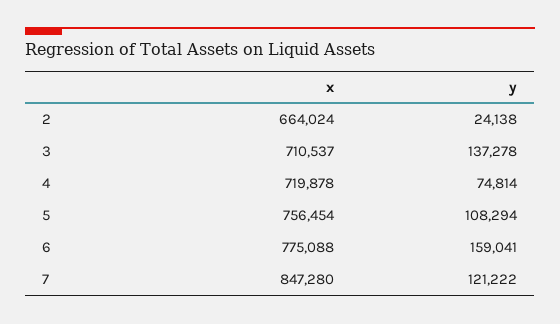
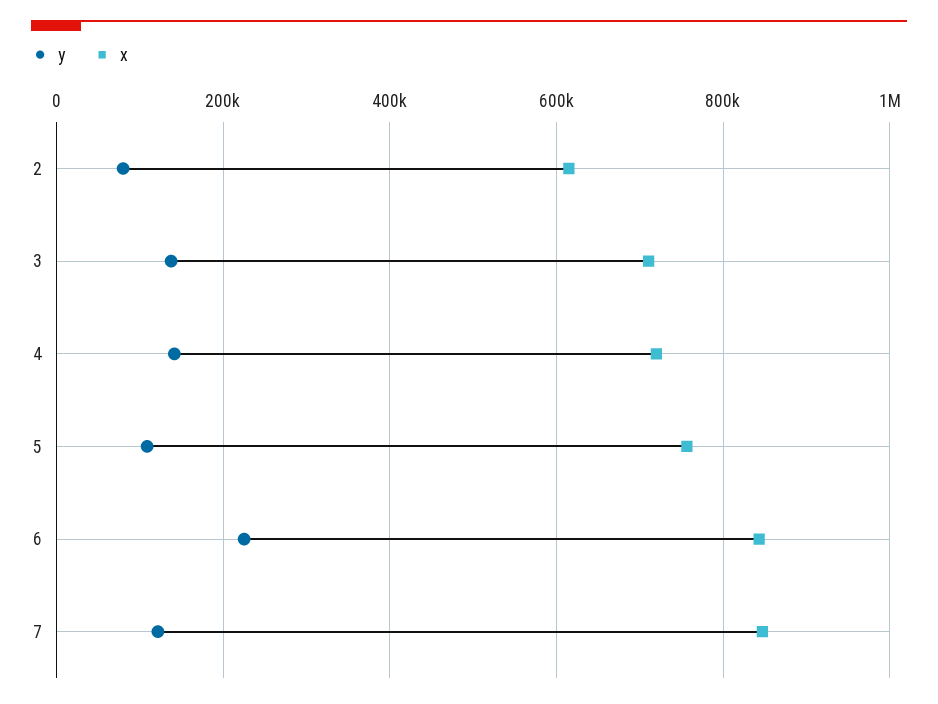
x, 2: 664024 -> 620000
y, 2: 24138 -> 80000
y, 4: 74814 -> 140000
x, 6: 775088 -> 840000
y, 6: 159041 -> 220000

